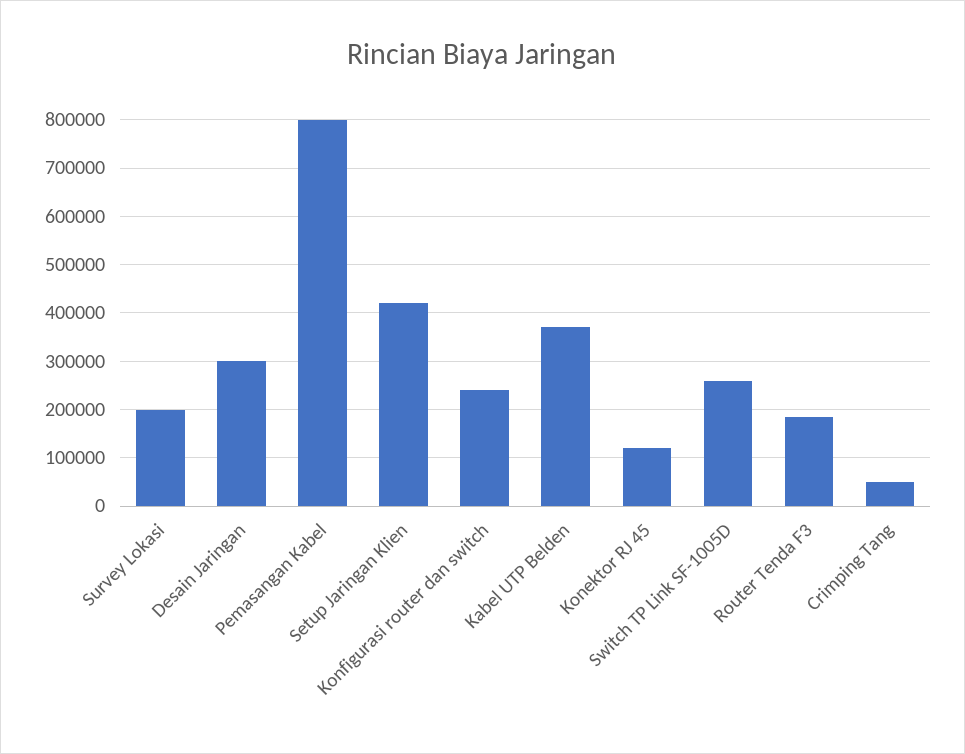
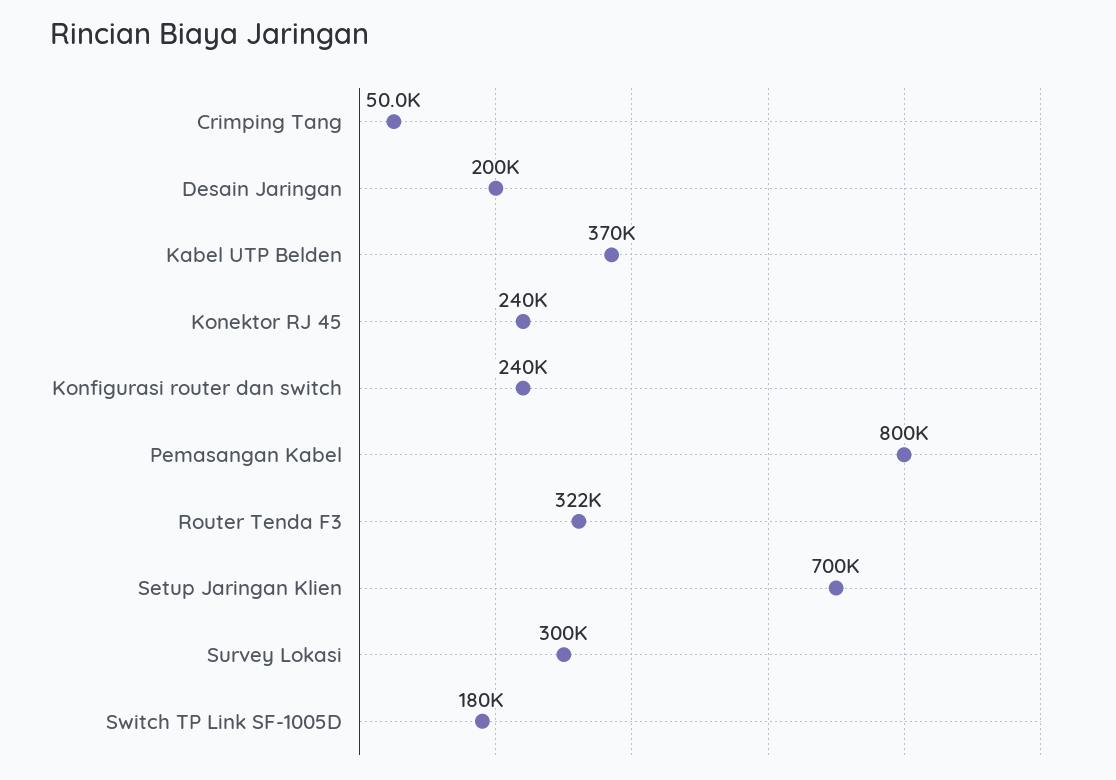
Survey Lokasi: 200000 -> 300000
Desain Jaringan: 300000 -> 200000
Setup Jaringan Klien: 420000 -> 700000
Konektor RJ 45: 120000 -> 240000
Switch TP Link SF-1005D: 260000 -> 180000
Router Tenda F3: 180000 -> 322000

